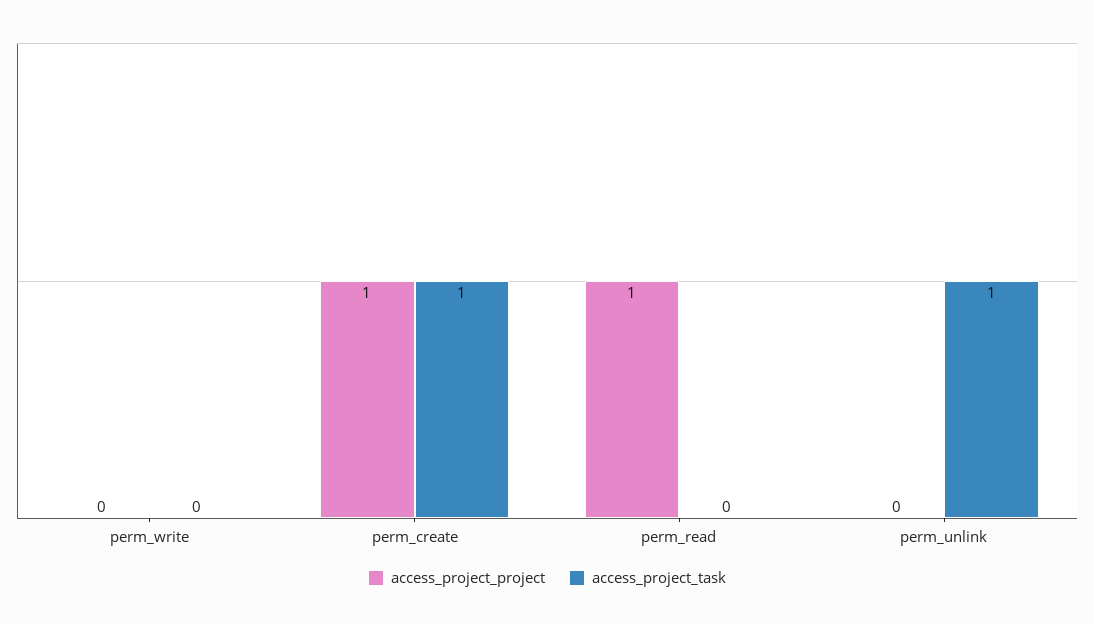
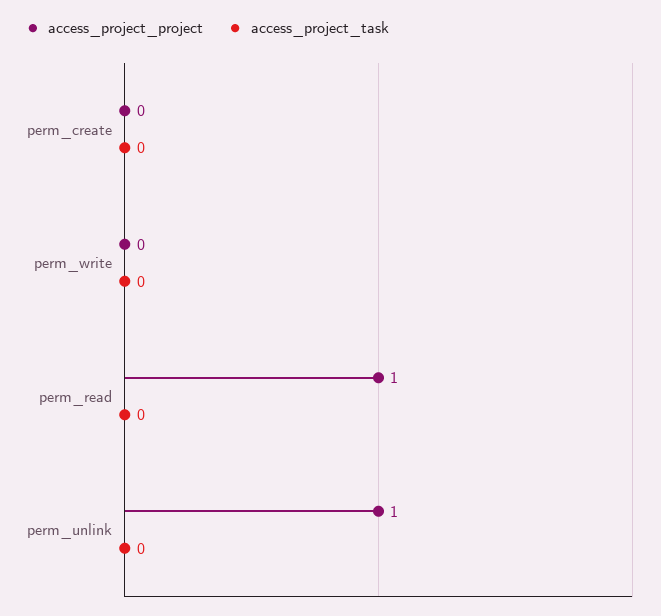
access_project_project, perm_create: 1 -> 0
access_project_task, perm_create: 1 -> 0
access_project_project, perm_unlink: 0 -> 1
access_project_task, perm_unlink: 1 -> 0

